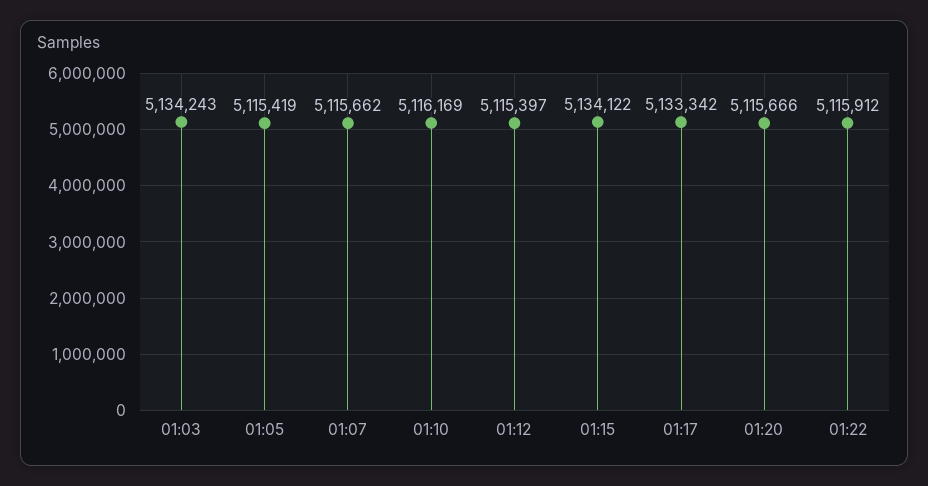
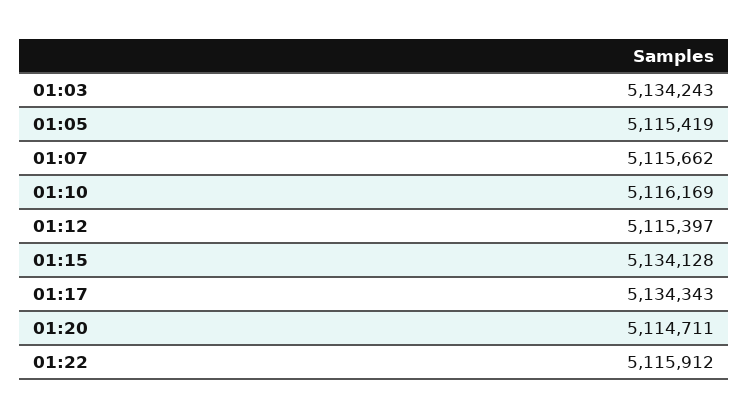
01:15: 5134122 -> 5134128
01:17: 5133342 -> 5134343
01:20: 5115666 -> 5114711

